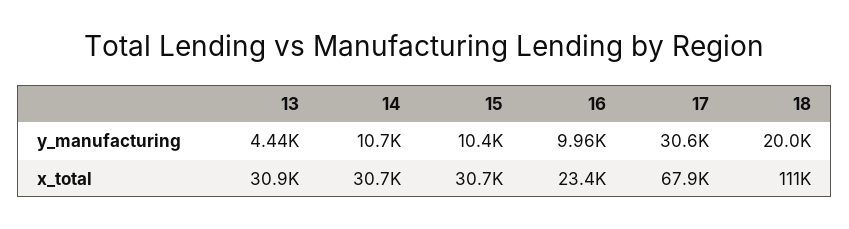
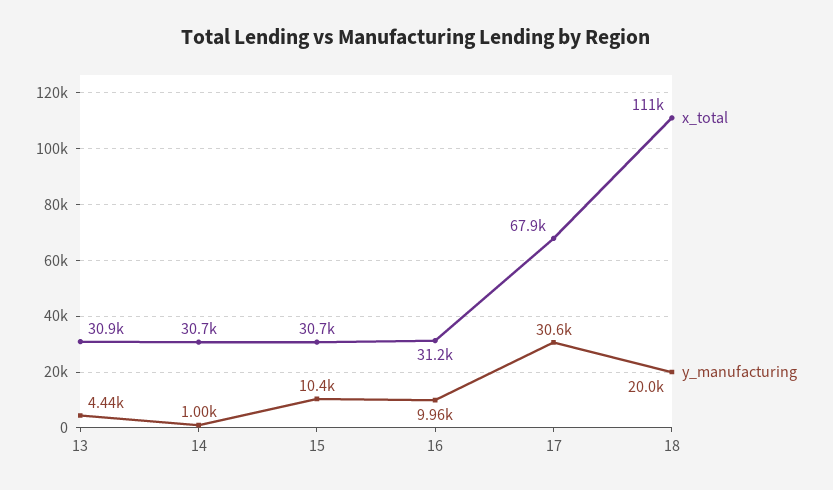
y_manufacturing, 14: 10700 -> 1000
x_total, 16: 23400 -> 31200

